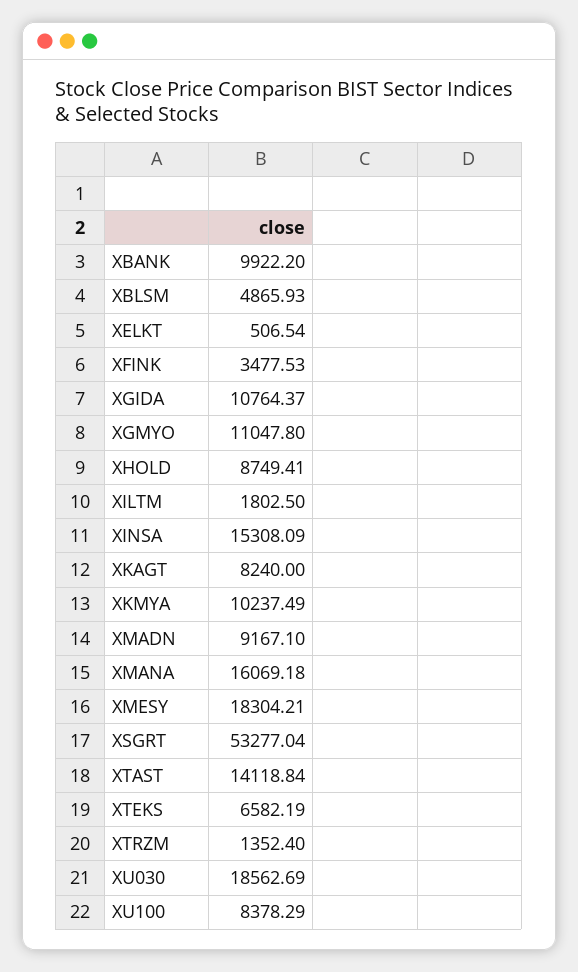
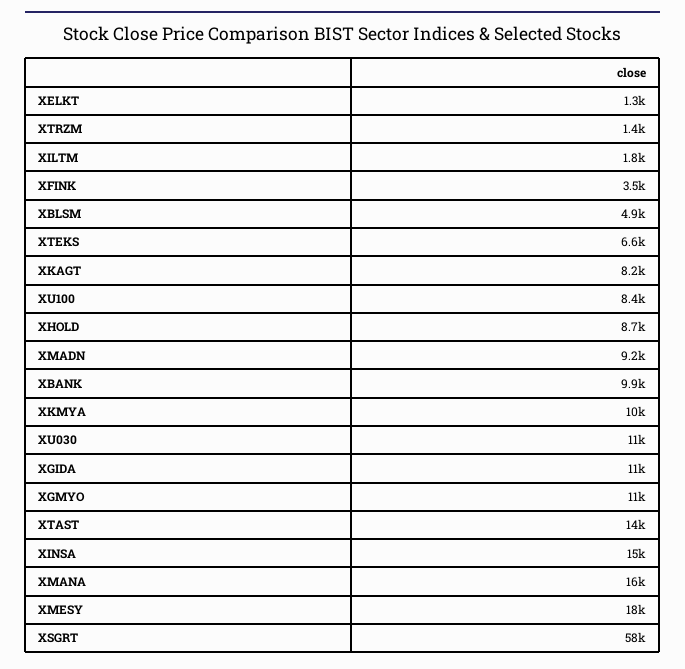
XELKT: 506.54 -> 1300
XSGRT: 53277.04 -> 58000
XU030: 18562.69 -> 11000

